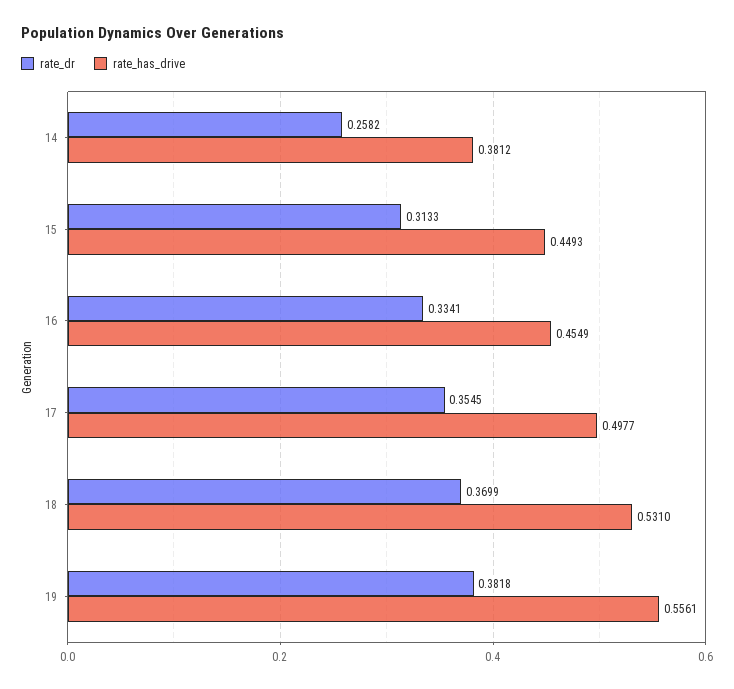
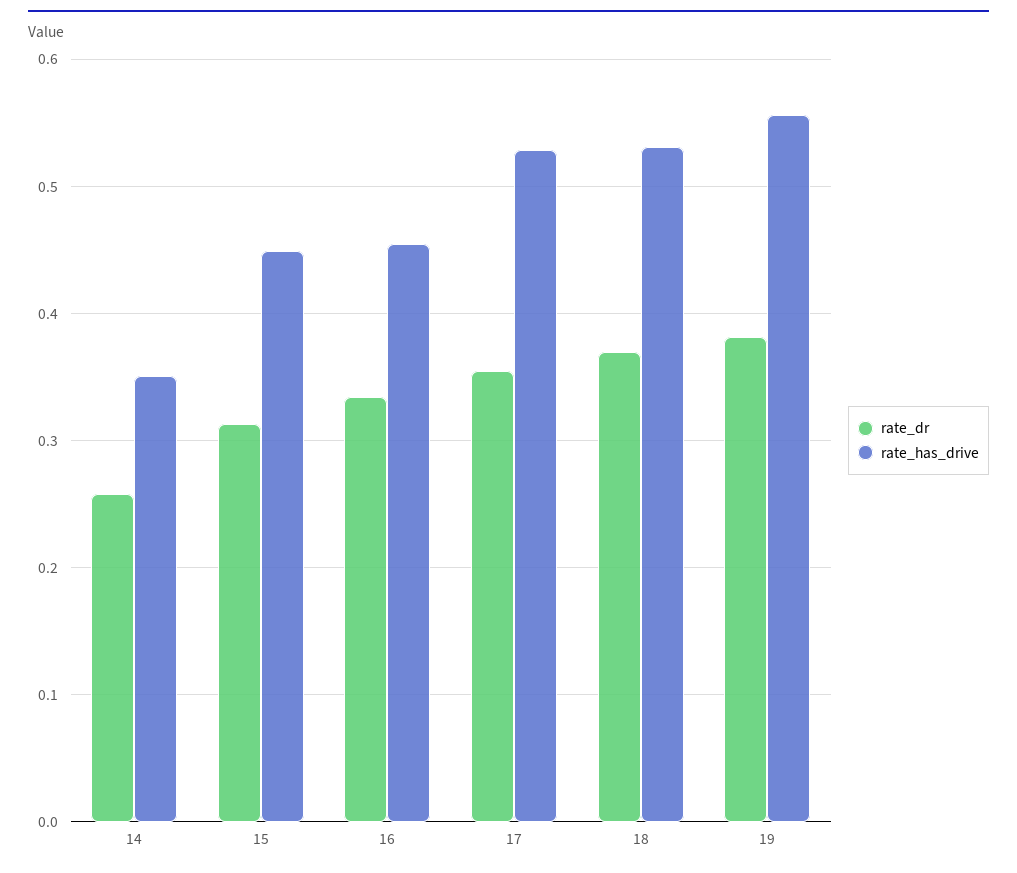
rate_has_drive, 14: 0.3812 -> 0.35
rate_has_drive, 17: 0.4977 -> 0.53

